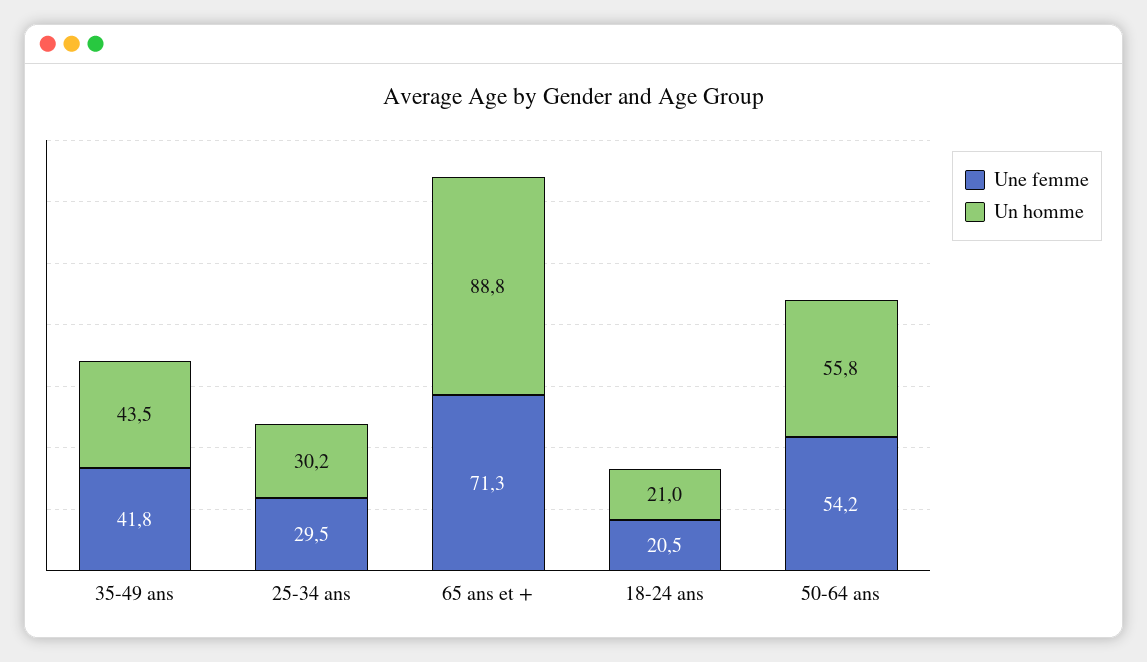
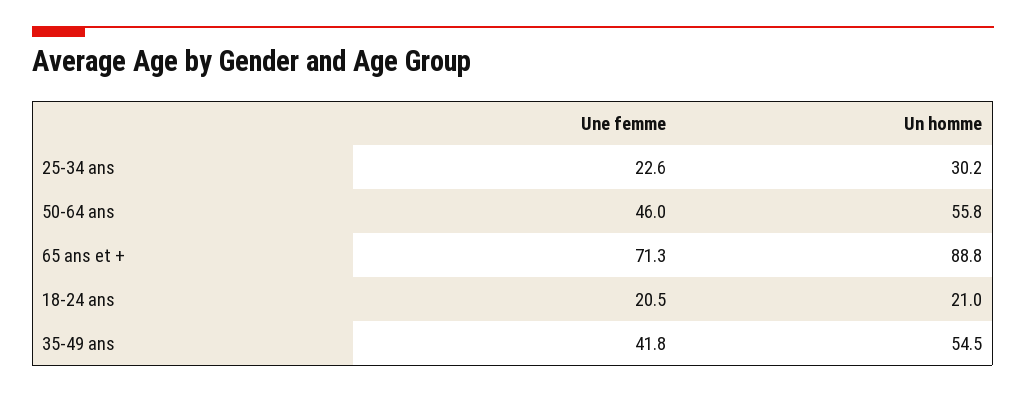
Un homme, 35-49 ans: 43.5 -> 54.5
Une femme, 25-34 ans: 29.5 -> 22.6
Une femme, 50-64 ans: 54.2 -> 46

